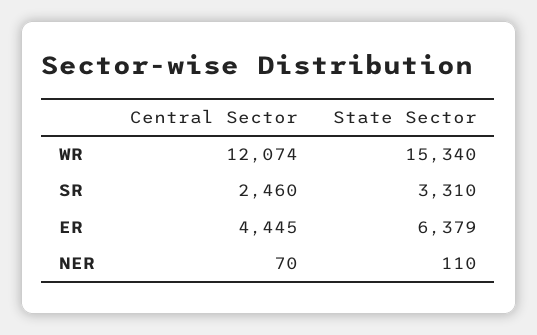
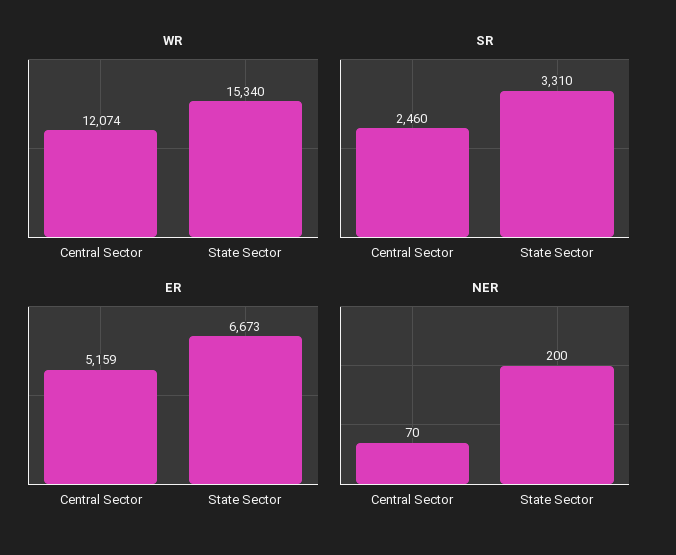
ER, Central Sector: 4445 -> 5159
ER, State Sector: 6379 -> 6673
NER, State Sector: 110 -> 200

